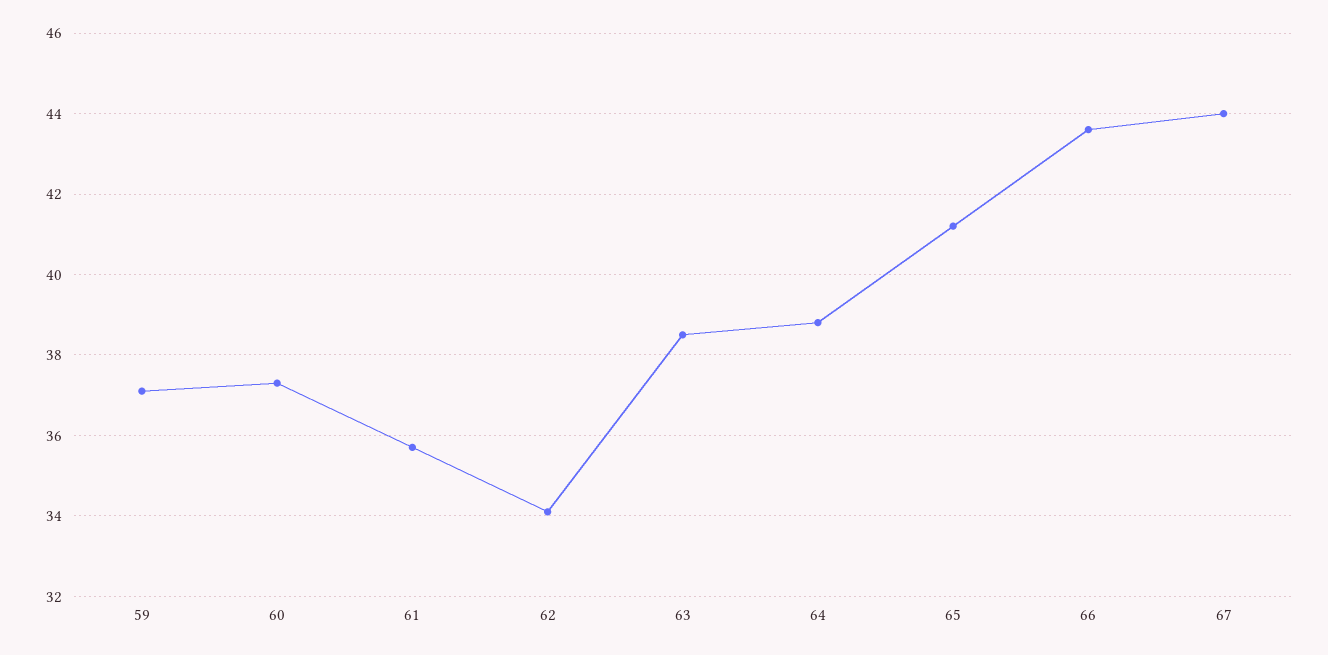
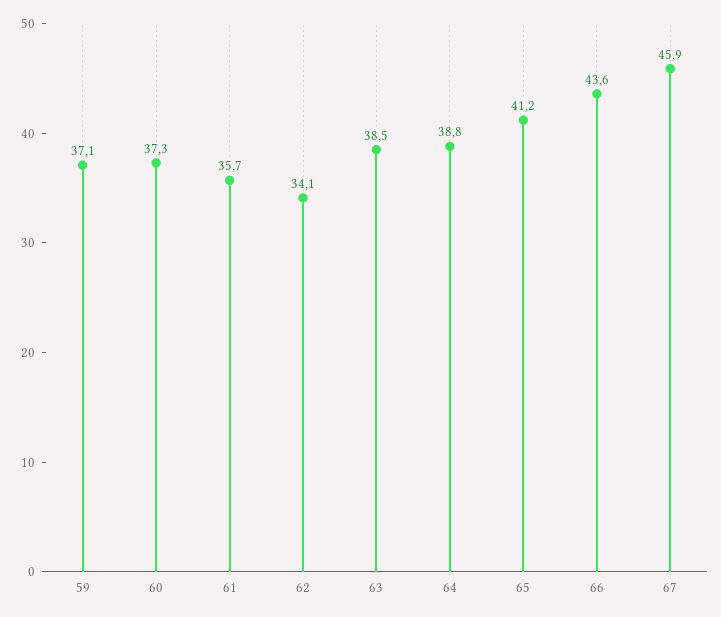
67: 44 -> 45.9

